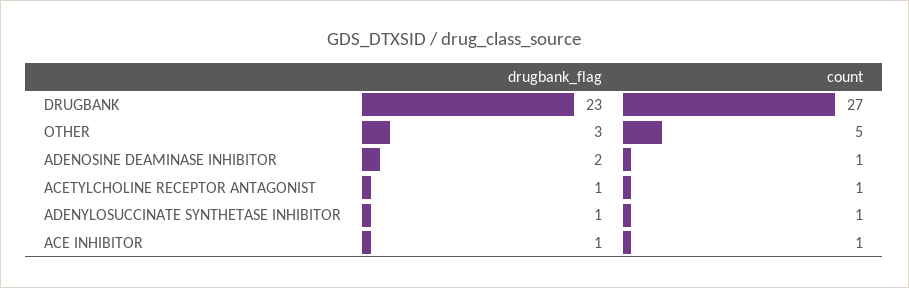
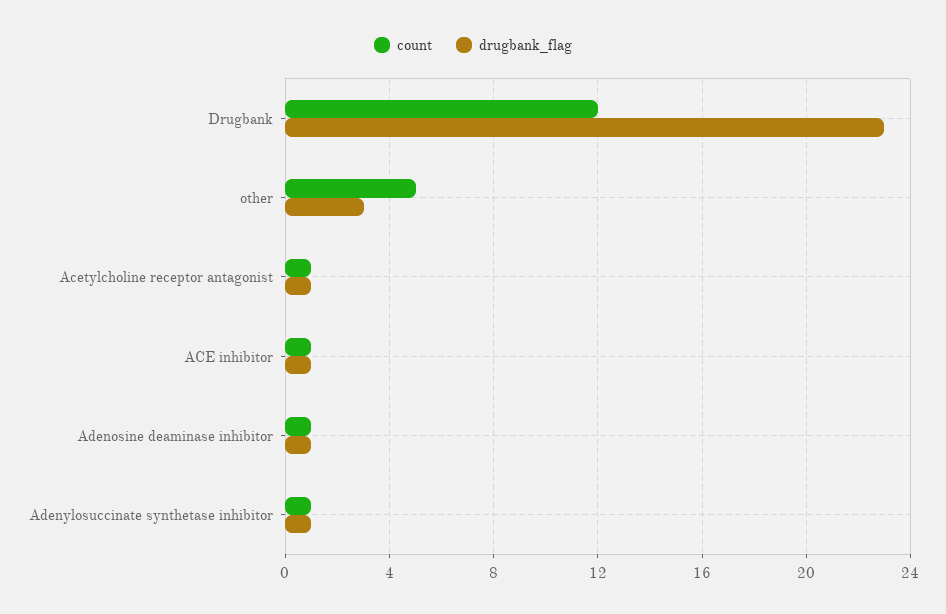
count, DRUGBANK: 27 -> 12
drugbank_flag, ADENOSINE DEAMINASE INHIBITOR: 2 -> 1

